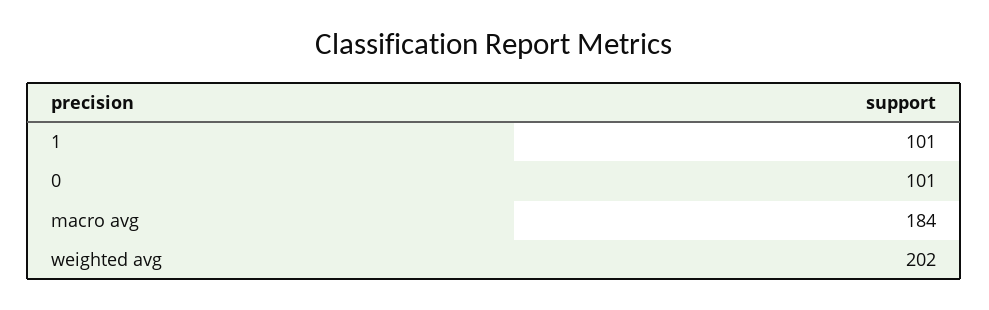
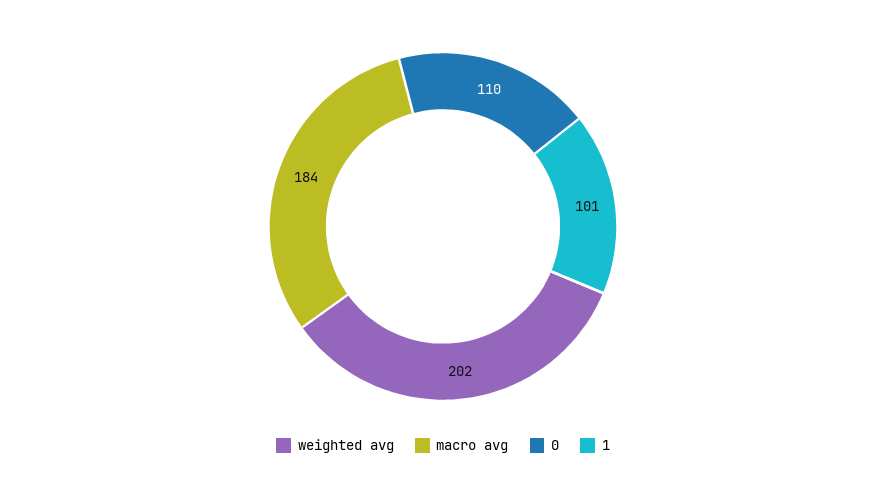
0: 101 -> 110

